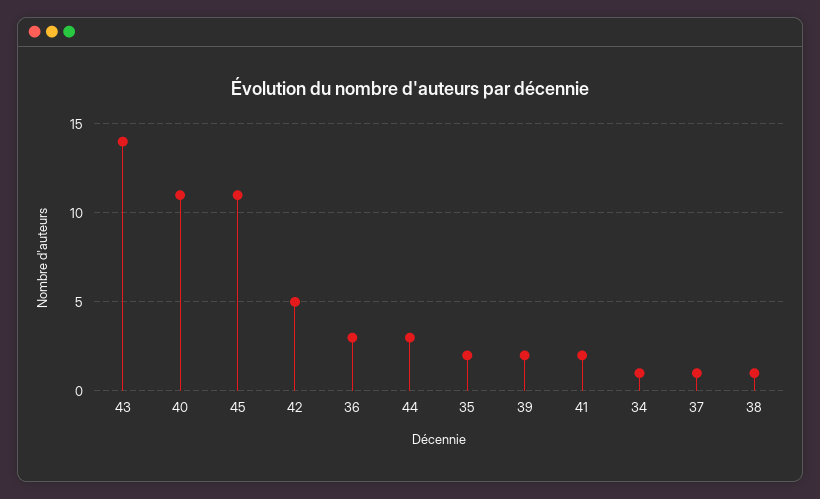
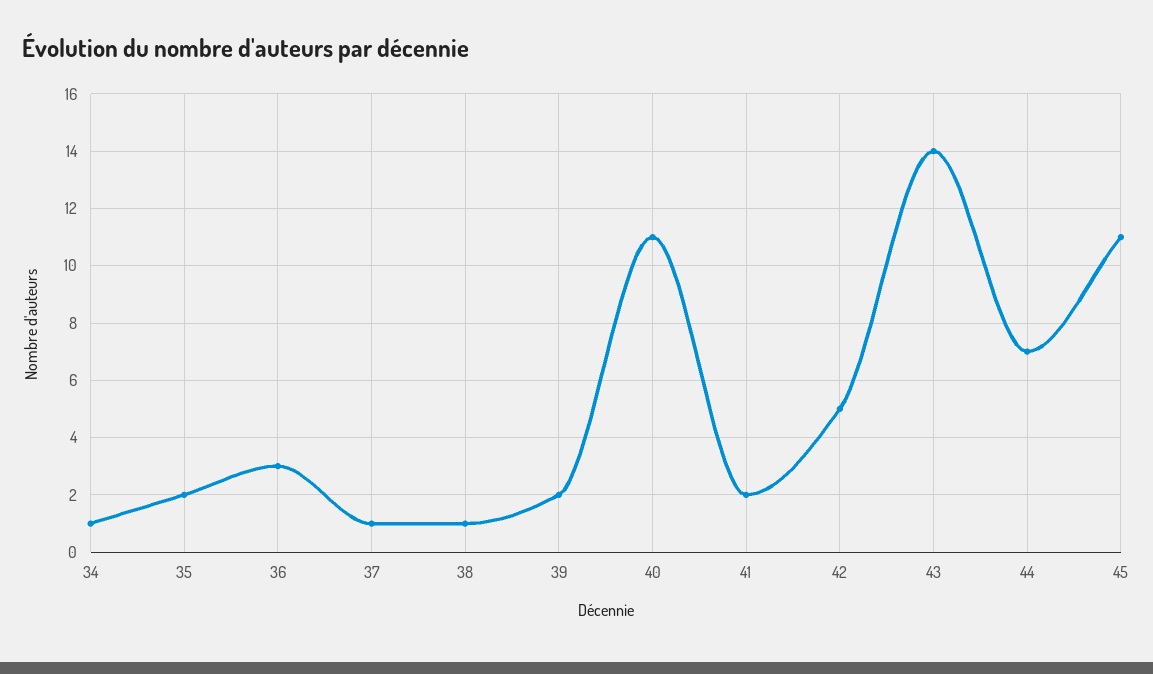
44: 3 -> 7

